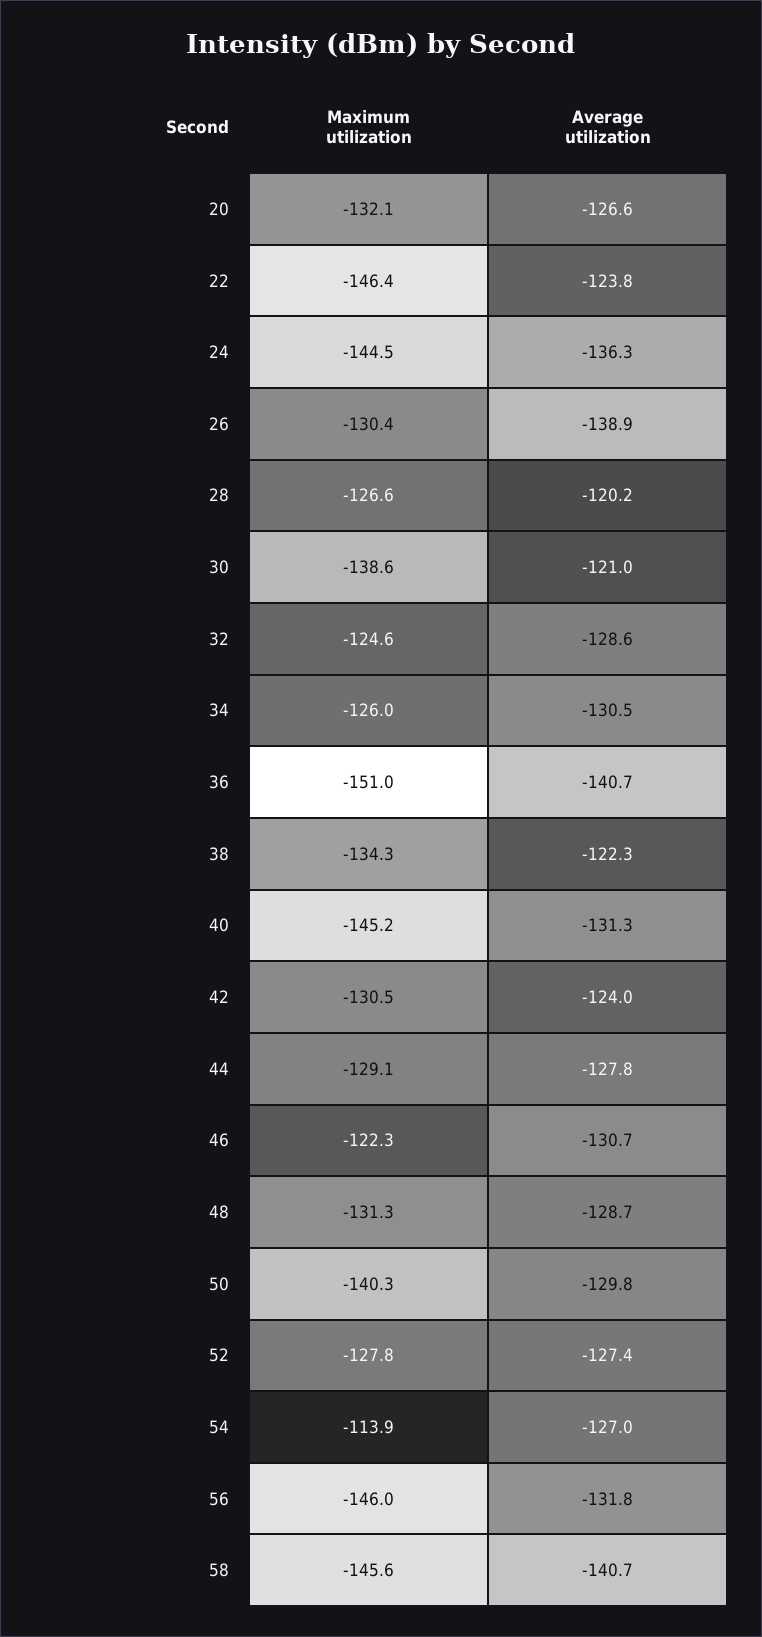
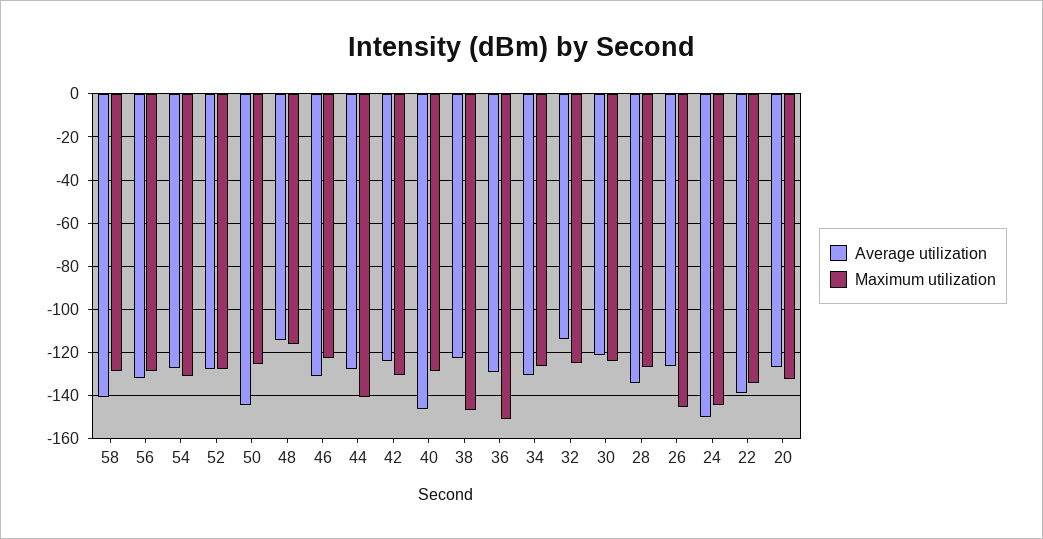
Maximum utilization, 22: -146.4 -> -135
Average utilization, 22: -123.8 -> -140
Average utilization, 24: -136.3 -> -150
Maximum utilization, 26: -130.4 -> -145
Average utilization, 26: -138.9 -> -125
Average utilization, 28: -120.2 -> -135
Maximum utilization, 30: -138.6 -> -125
Average utilization, 32: -128.6 -> -115
Average utilization, 36: -140.7 -> -130
Maximum utilization, 38: -134.3 -> -145
Maximum utilization, 40: -145.2 -> -130
Average utilization, 40: -131.3 -> -145
Maximum utilization, 44: -129.1 -> -140
Maximum utilization, 48: -131.3 -> -115
Average utilization, 48: -128.7 -> -115
Maximum utilization, 50: -140.3 -> -125
Average utilization, 50: -129.8 -> -145
Maximum utilization, 54: -113.9 -> -130
Maximum utilization, 56: -146 -> -130
Maximum utilization, 58: -145.6 -> -130

